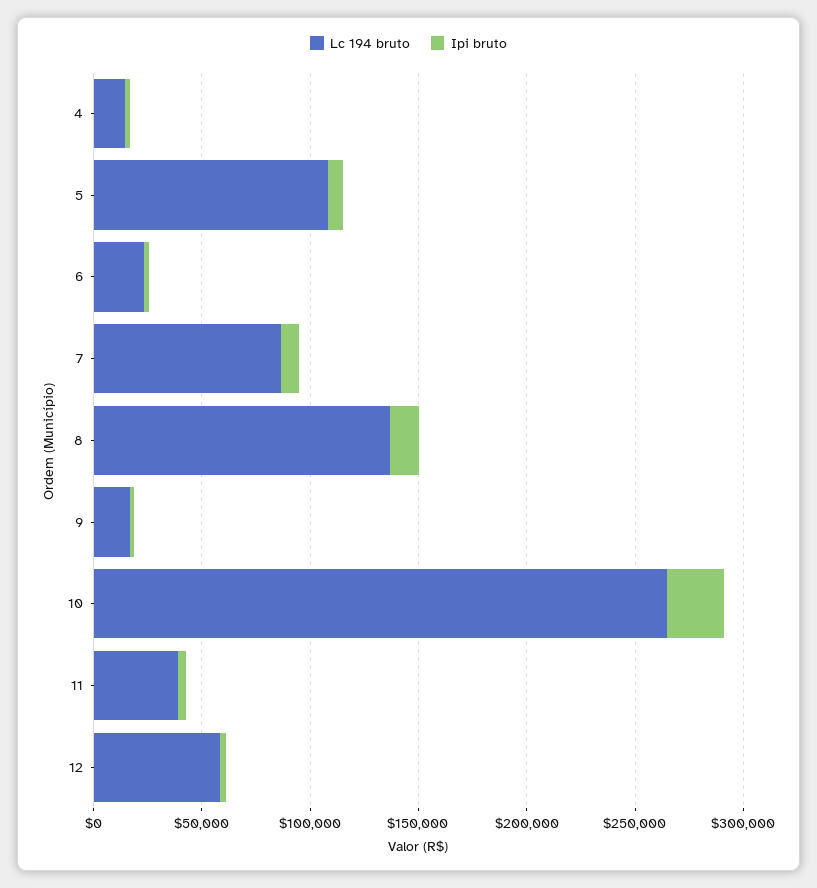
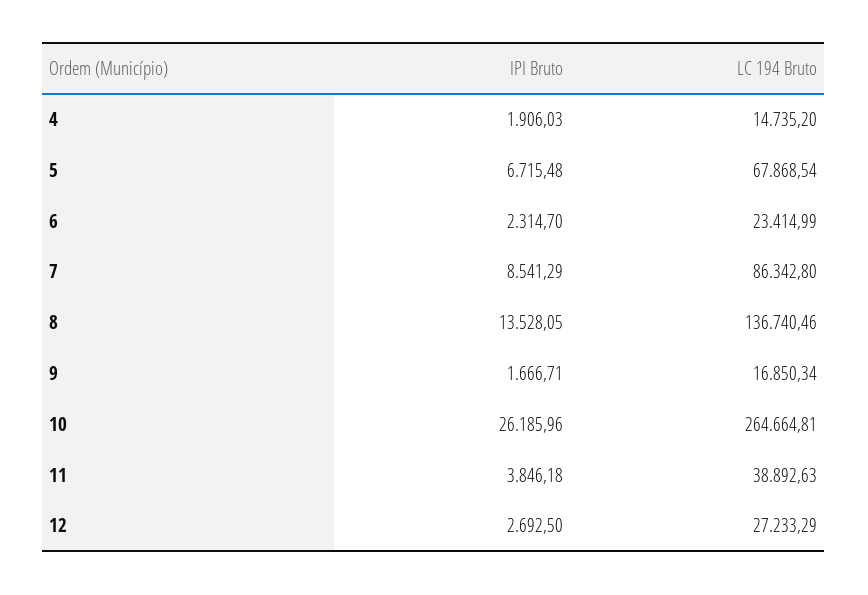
Lc 194 bruto, 5: 110000 -> 67868.54
Lc 194 bruto, 12: 60000 -> 27233.29

